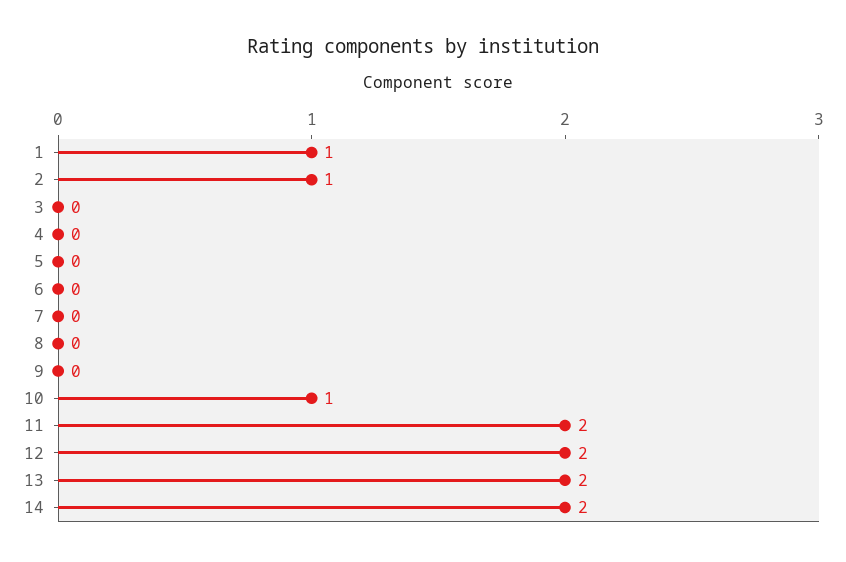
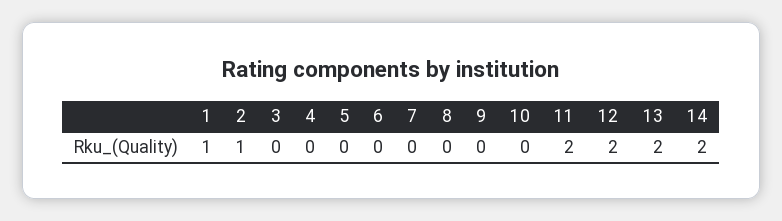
10: 1 -> 0

